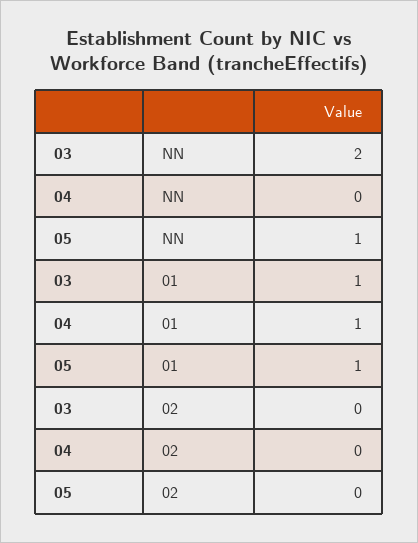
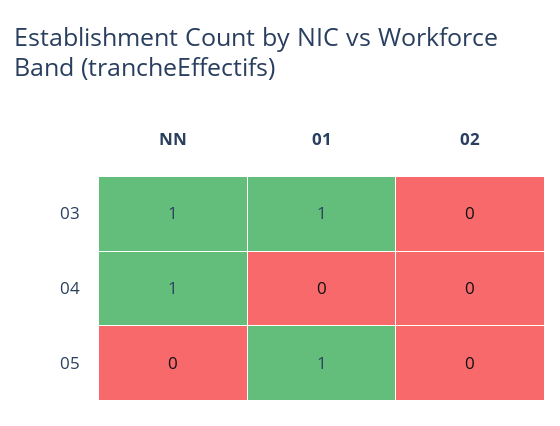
03, NN: 2 -> 1
04, NN: 0 -> 1
05, NN: 1 -> 0
04, 01: 1 -> 0

